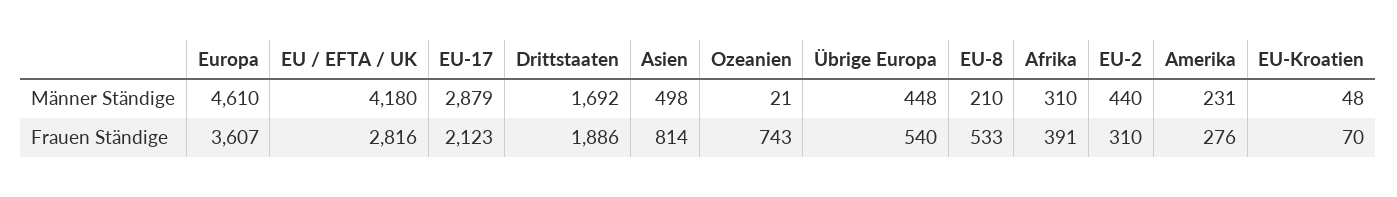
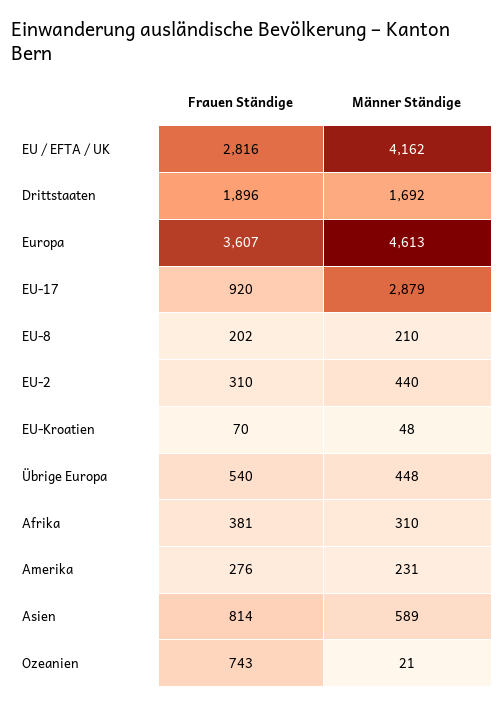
Europa, Männer Ständige: 4610 -> 4613
EU / EFTA / UK, Männer Ständige: 4180 -> 4162
Asien, Männer Ständige: 498 -> 589
EU-17, Frauen Ständige: 2123 -> 920
Drittstaaten, Frauen Ständige: 1886 -> 1896
EU-8, Frauen Ständige: 533 -> 202
Afrika, Frauen Ständige: 391 -> 381

